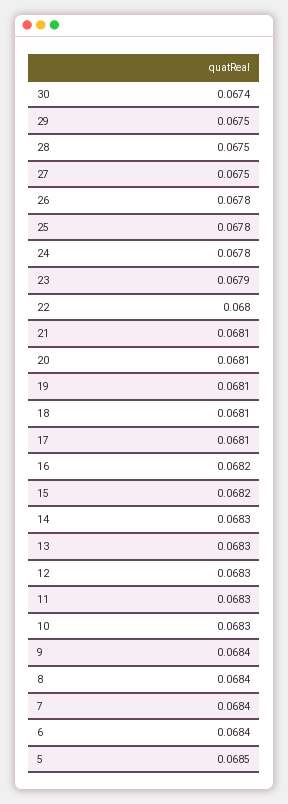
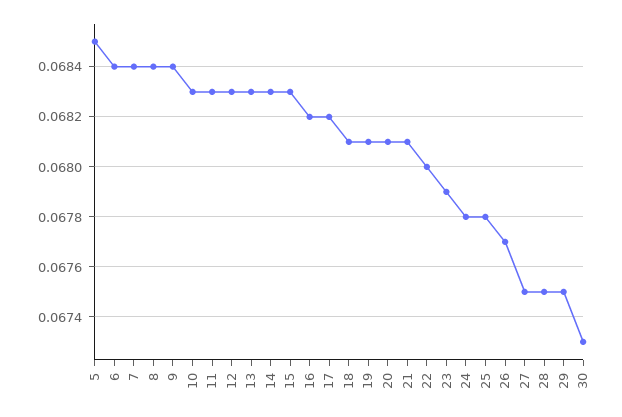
30: 0.0674 -> 0.0673
26: 0.0678 -> 0.0677
17: 0.0681 -> 0.0682
15: 0.0682 -> 0.0683

